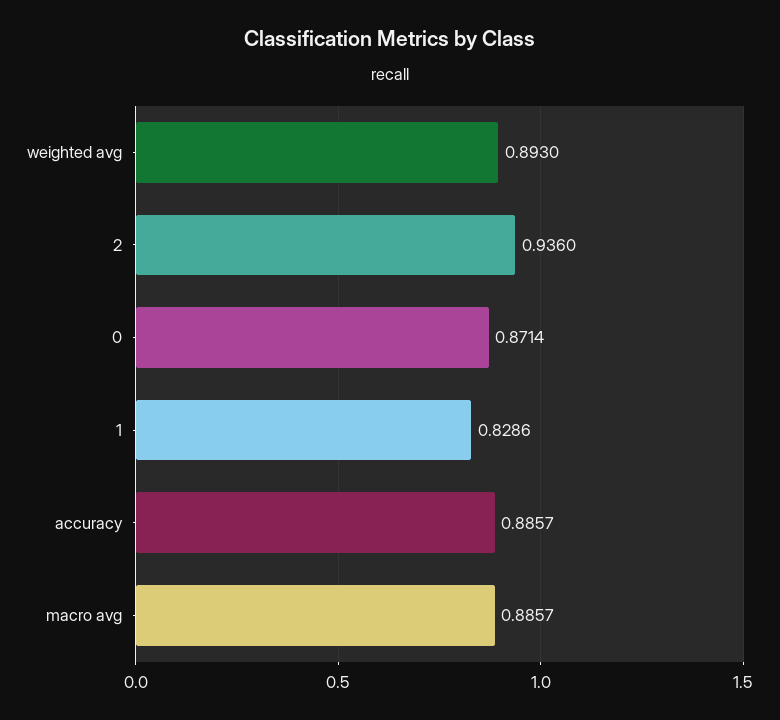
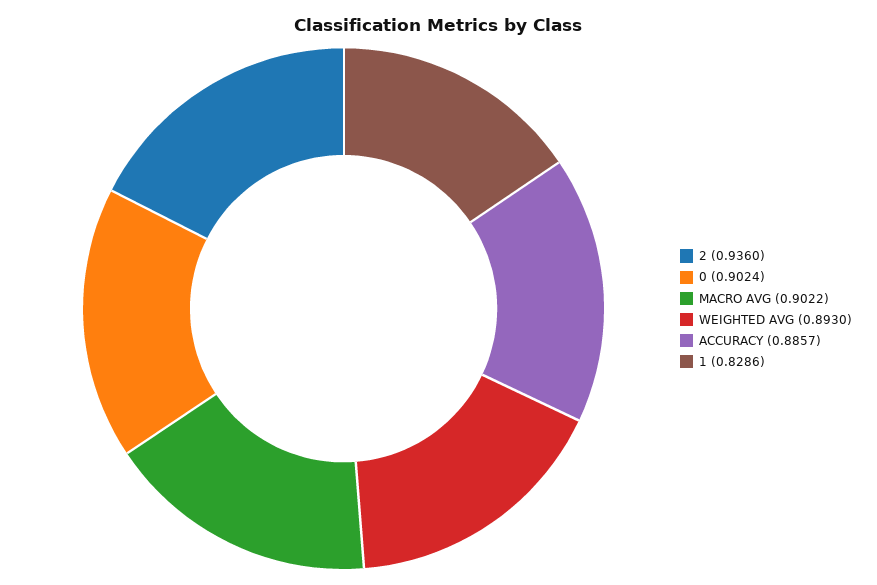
0: 0.8714 -> 0.9024
macro avg: 0.8857 -> 0.9022

